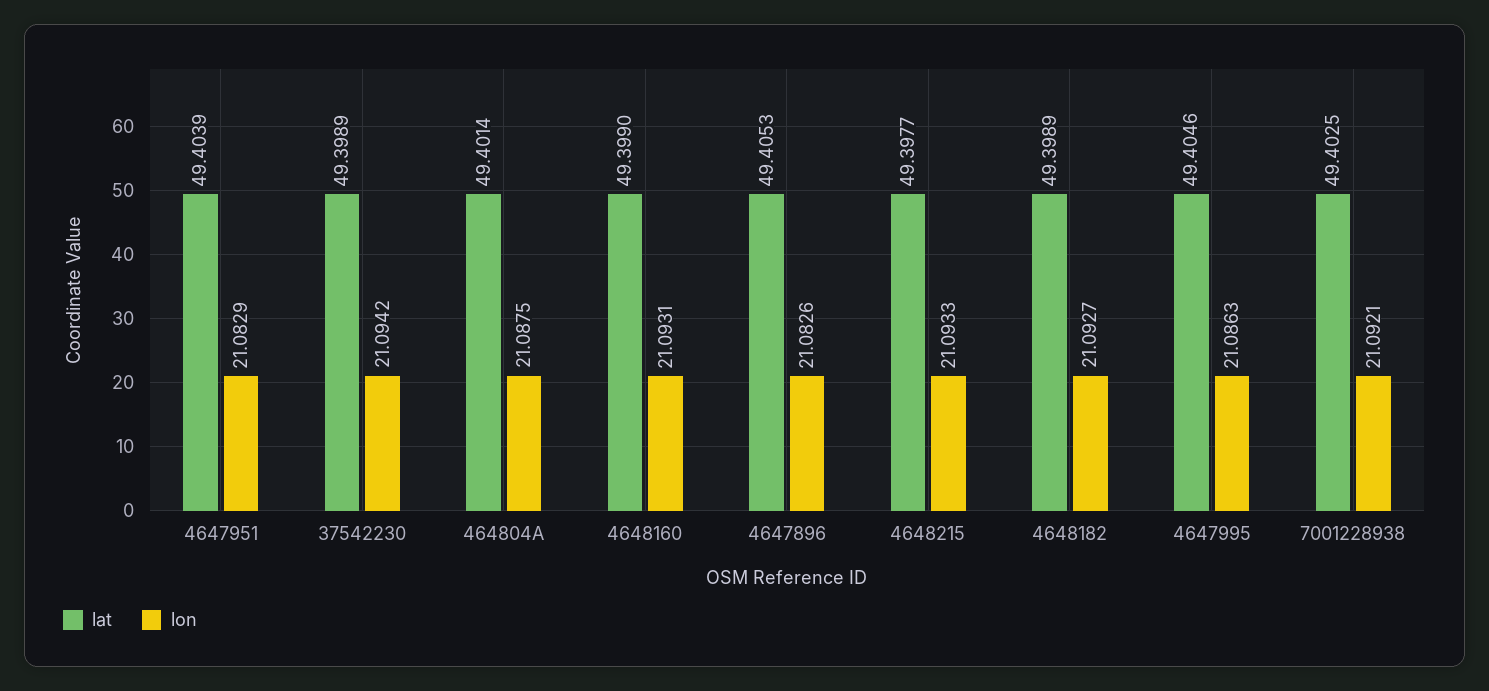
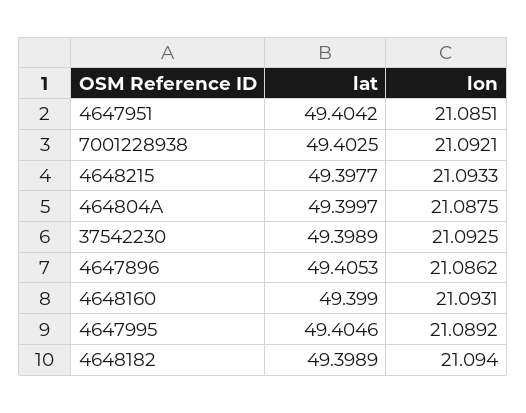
lat, 4647951: 49.4039 -> 49.4042
lon, 4647951: 21.0829 -> 21.0851
lon, 37542230: 21.0942 -> 21.0925
lat, 464804A: 49.4014 -> 49.3997
lon, 4647896: 21.0826 -> 21.0862
lon, 4648182: 21.0927 -> 21.094
lon, 4647995: 21.0863 -> 21.0892

